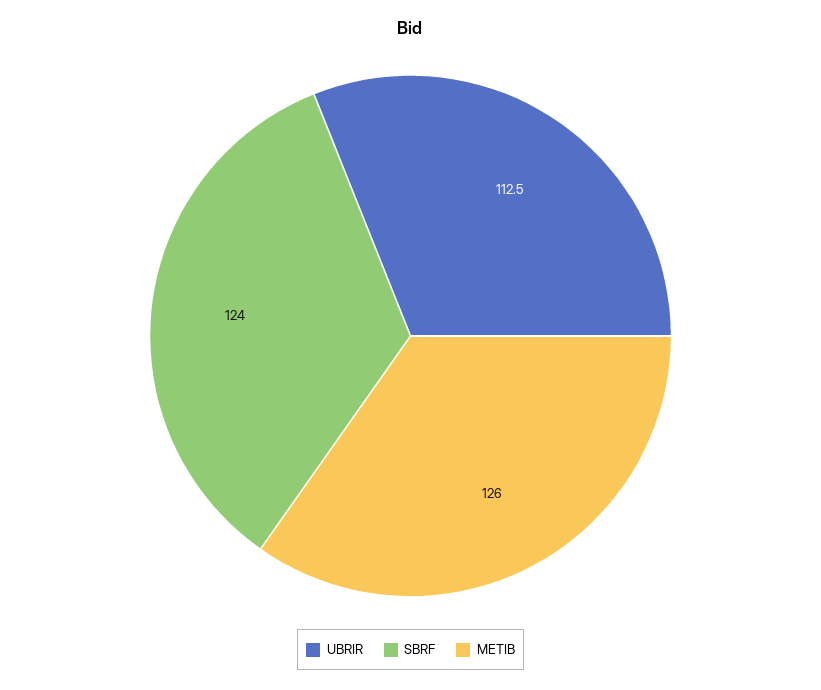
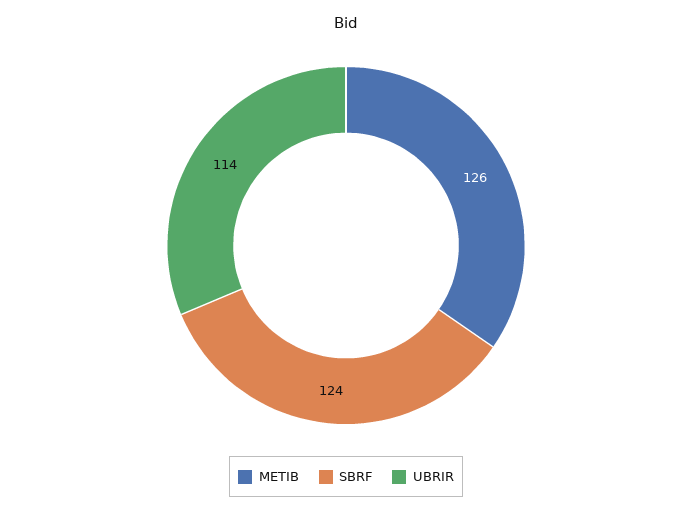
UBRIR: 112.5 -> 114

